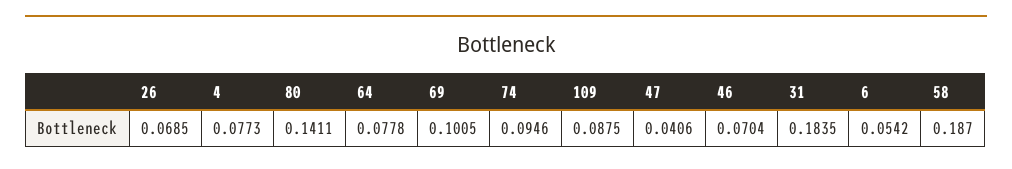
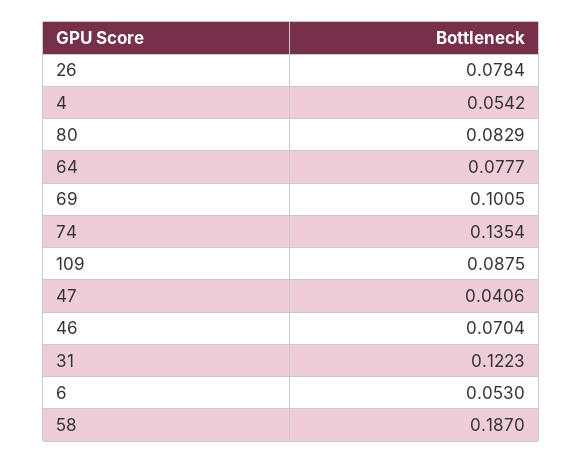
26: 0.0685 -> 0.0784
4: 0.0773 -> 0.0542
80: 0.1411 -> 0.0829
64: 0.0778 -> 0.0777
74: 0.0946 -> 0.1354
31: 0.1835 -> 0.1223
6: 0.0542 -> 0.053

